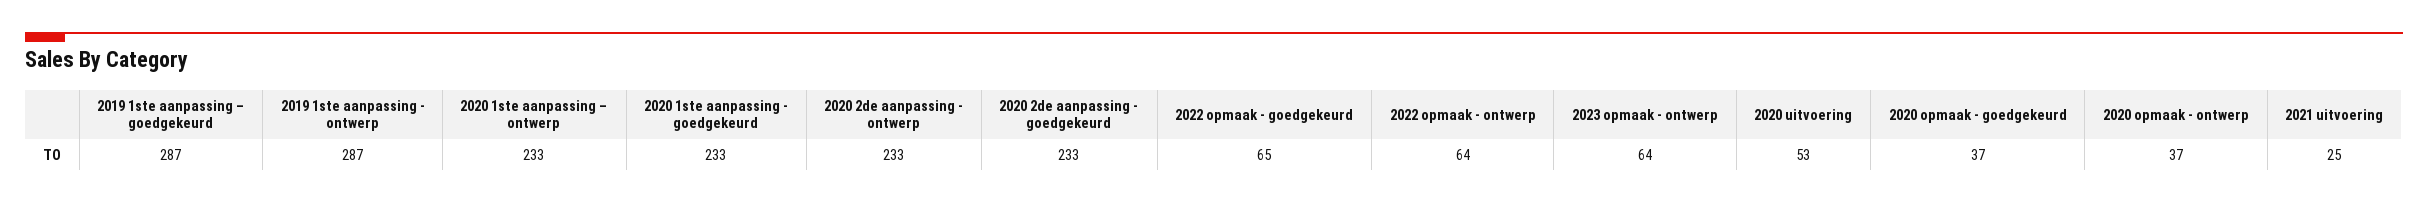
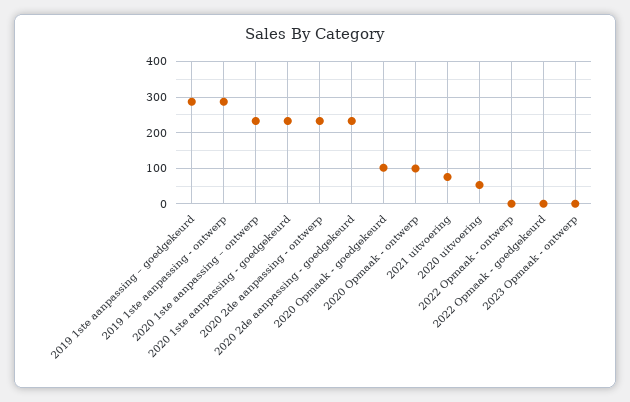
2022 opmaak - goedgekeurd: 65 -> 0
2022 opmaak - ontwerp: 64 -> 0
2023 opmaak - ontwerp: 64 -> 0
2020 opmaak - goedgekeurd: 37 -> 100
2020 opmaak - ontwerp: 37 -> 100
2021 uitvoering: 25 -> 80

